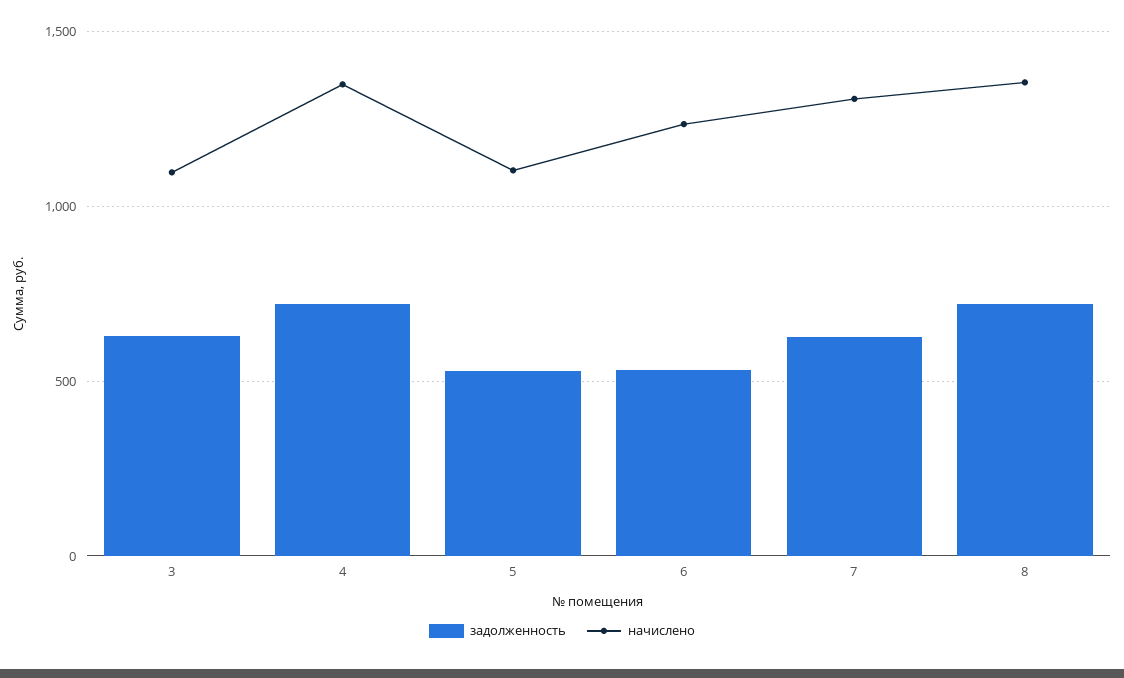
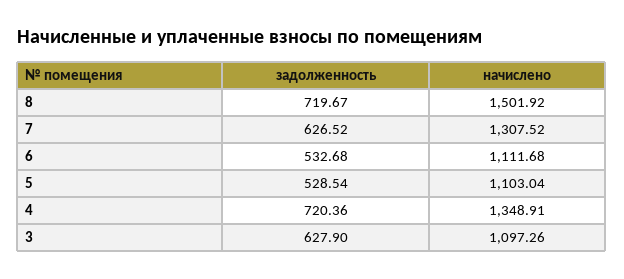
начислено, 6: 1250 -> 1111.68
начислено, 8: 1350 -> 1501.92

